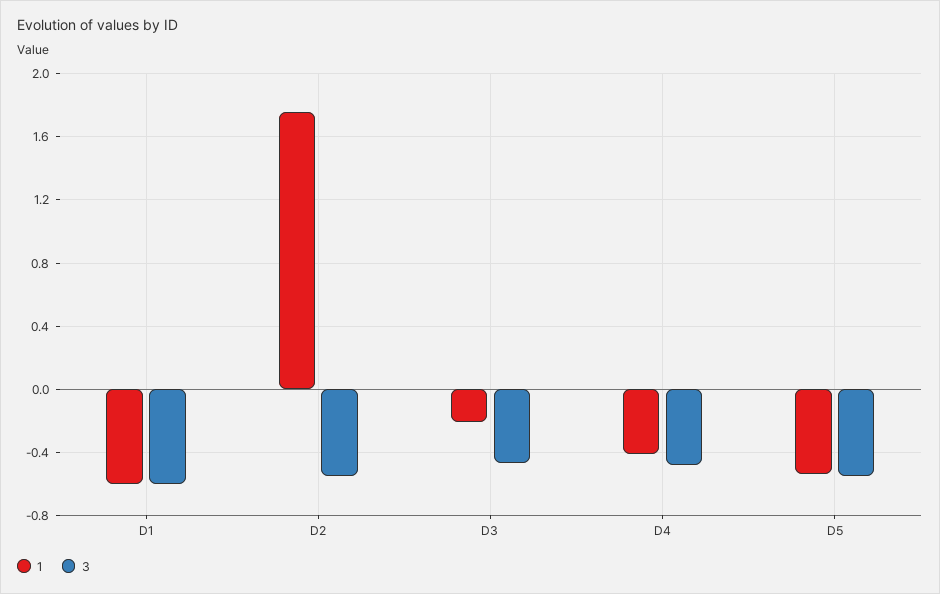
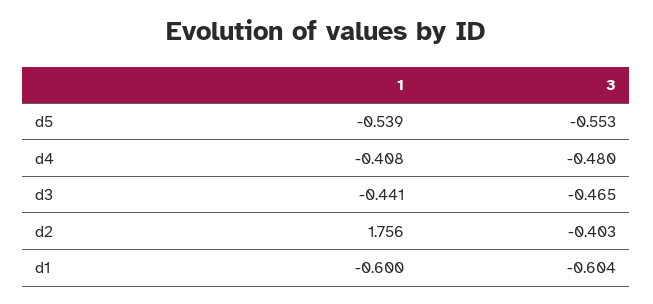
3, D2: -0.55 -> -0.403
1, D3: -0.2 -> -0.441

